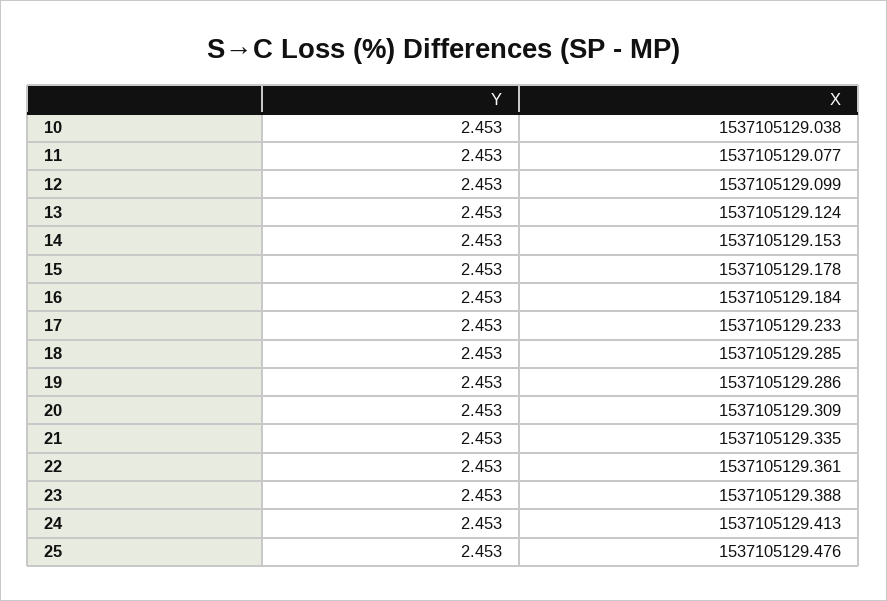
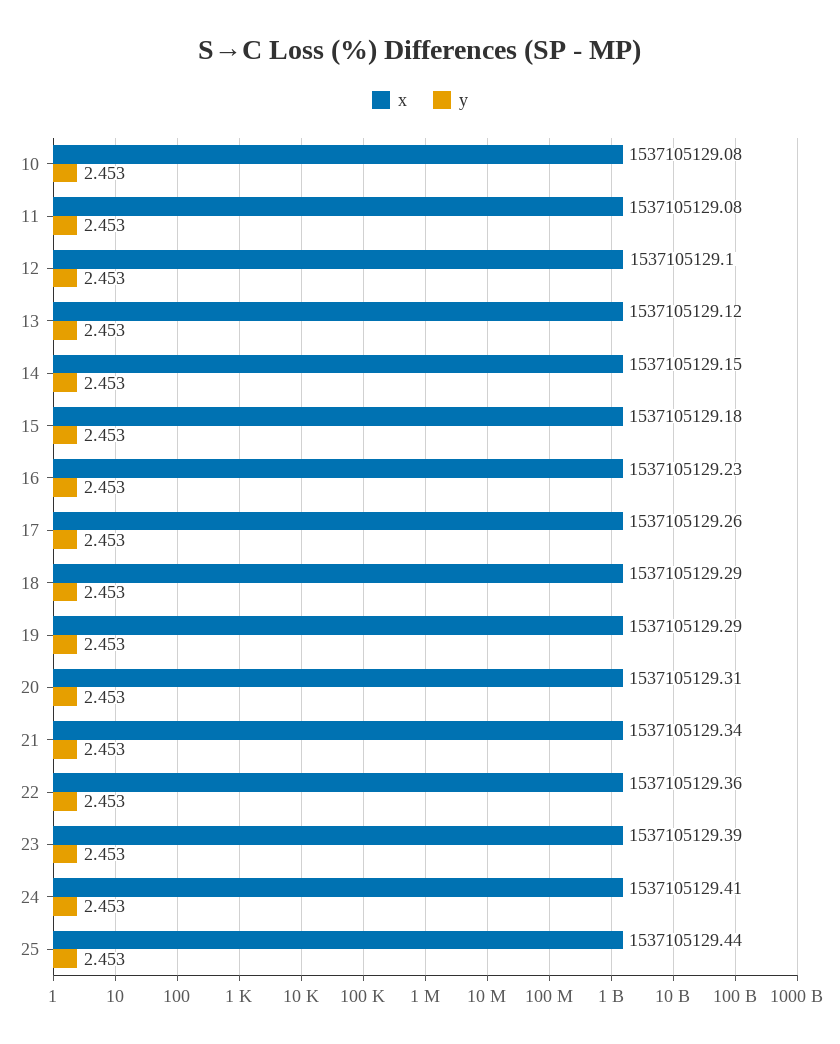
X, 10: 1537105129.038 -> 1537105129.08
X, 16: 1537105129.184 -> 1537105129.23
X, 17: 1537105129.233 -> 1537105129.26
X, 25: 1537105129.476 -> 1537105129.44

